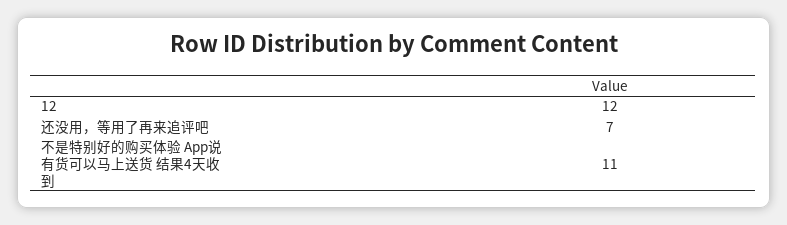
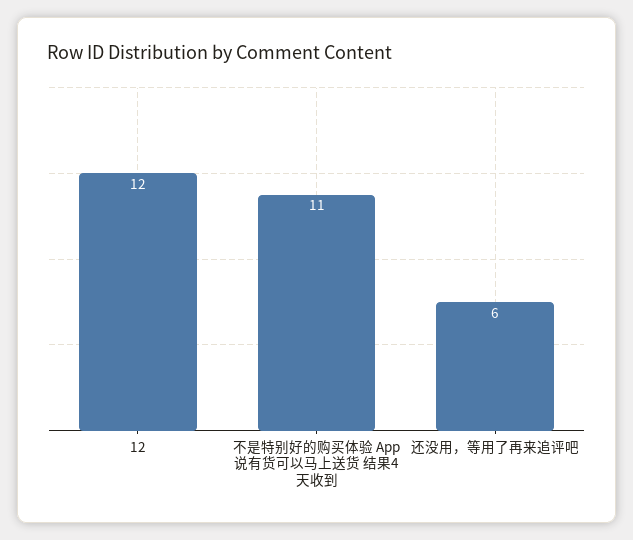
还没用，等用了再来追评吧: 7 -> 6

